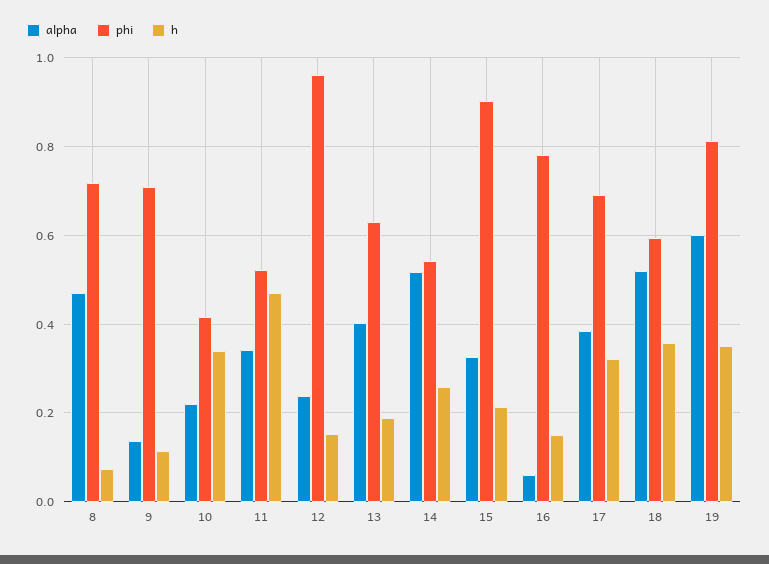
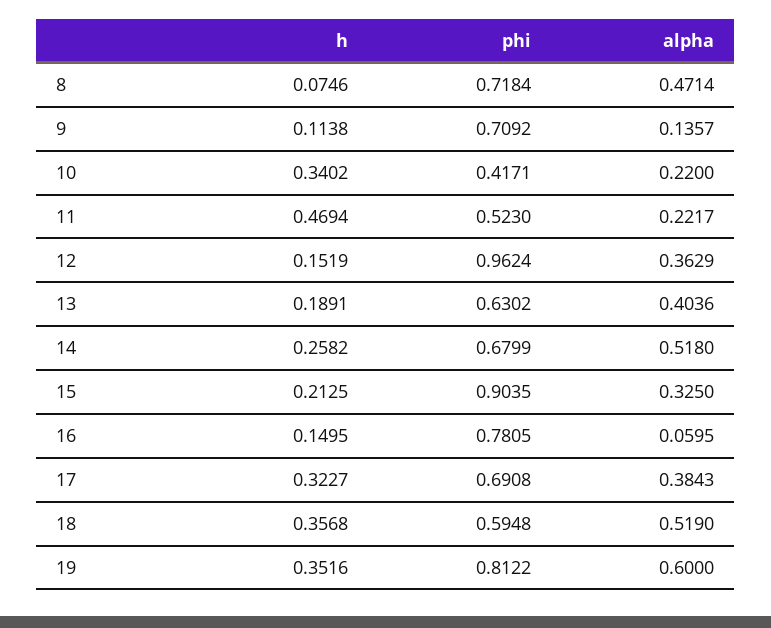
alpha, 11: 0.34 -> 0.2217
alpha, 12: 0.24 -> 0.3629
phi, 14: 0.54 -> 0.6799

